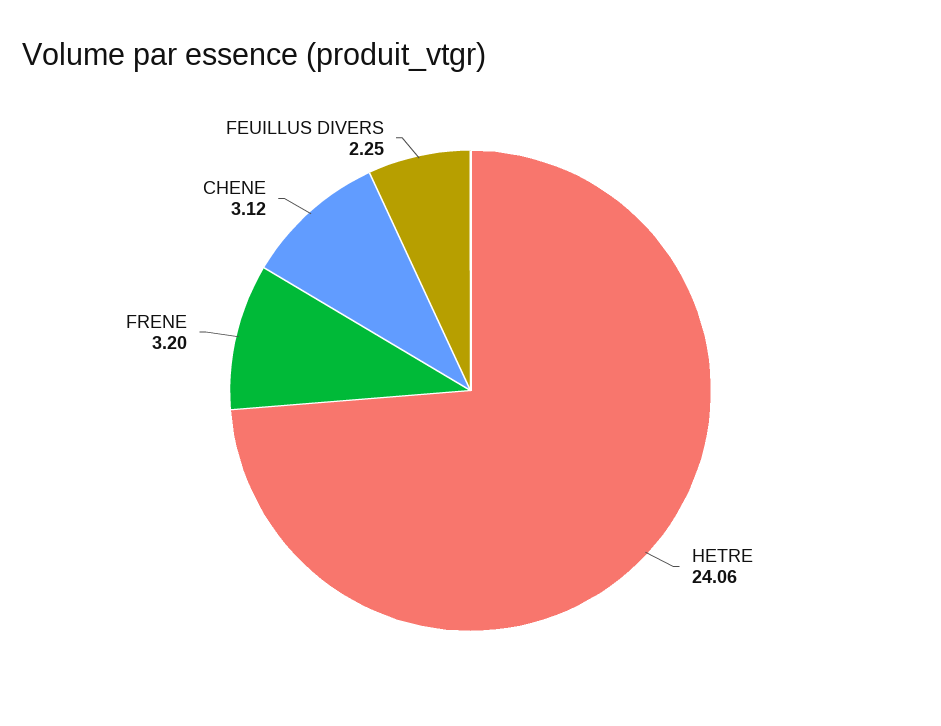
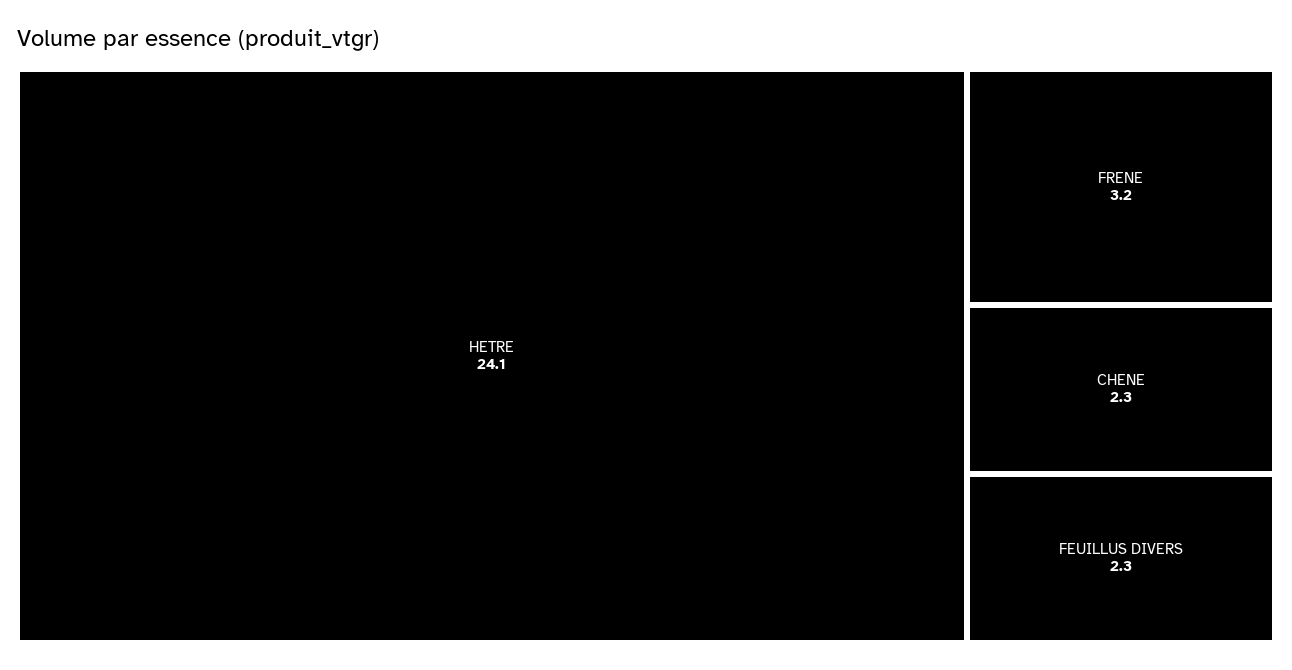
CHENE: 3.12 -> 2.3

